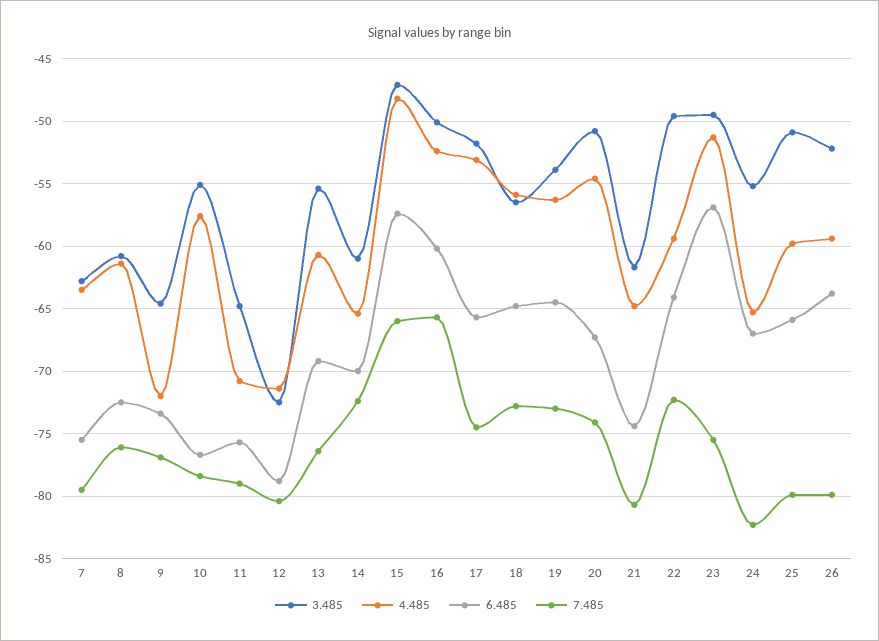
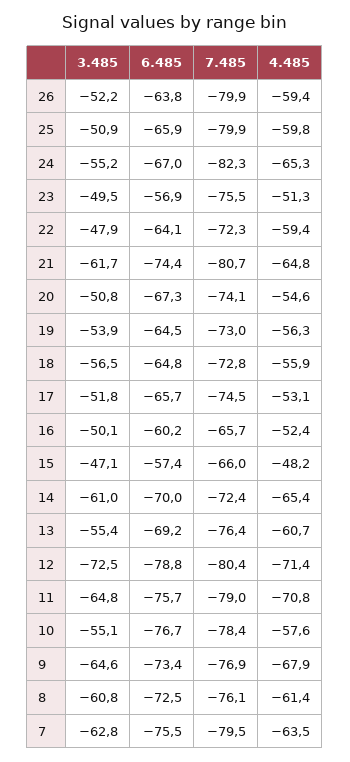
4.485, 9: -72 -> -67.9
3.485, 22: -49.5 -> -47.9

